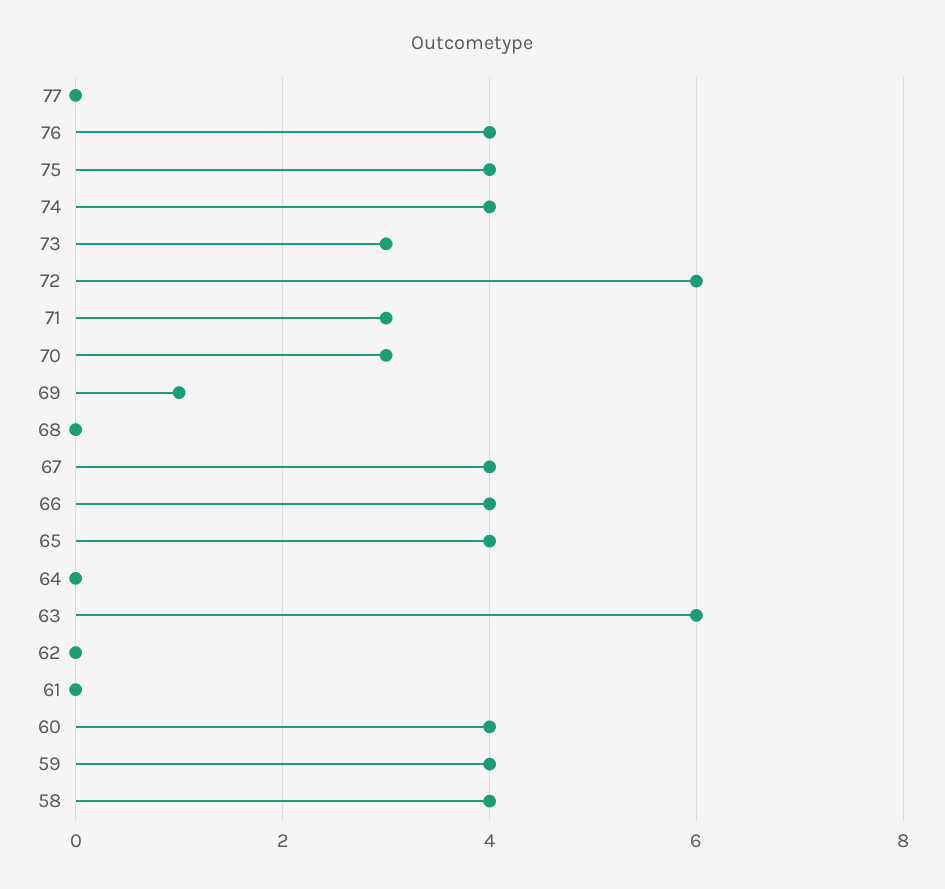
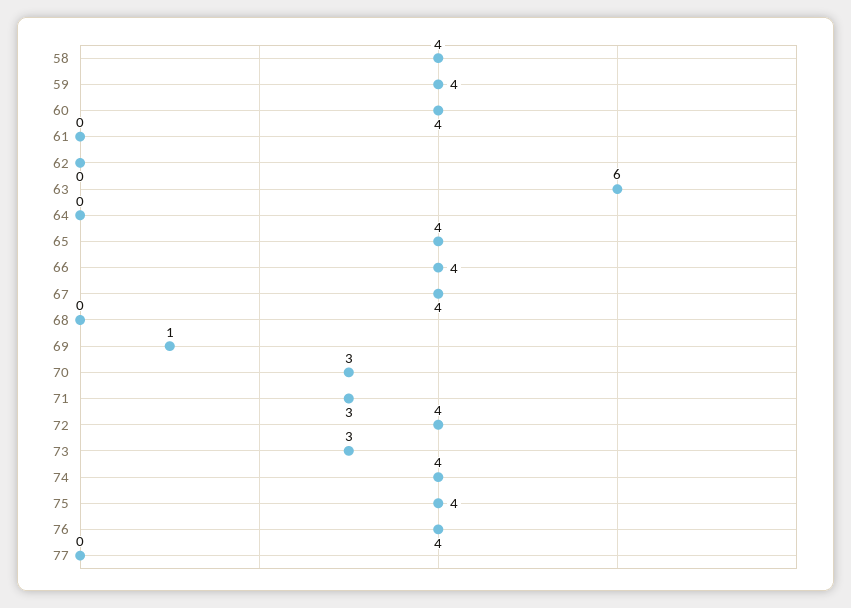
72: 6 -> 4

